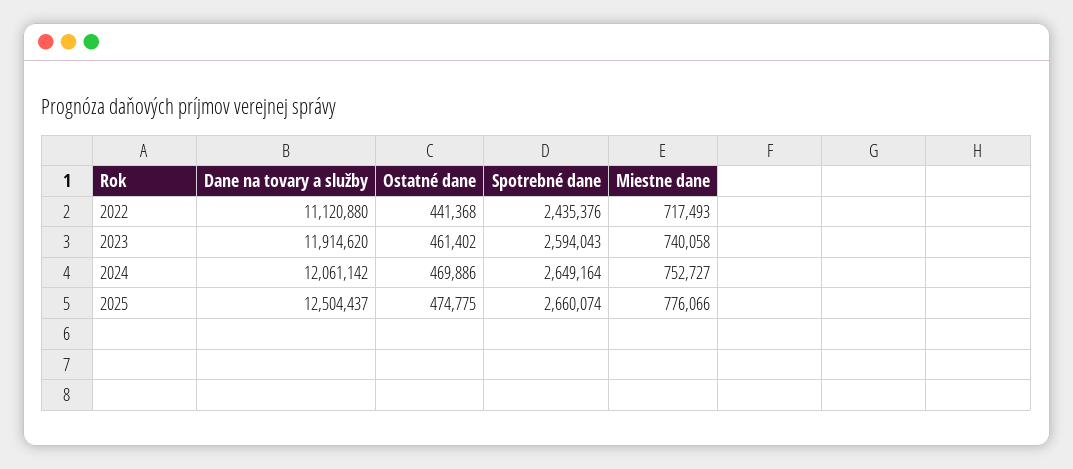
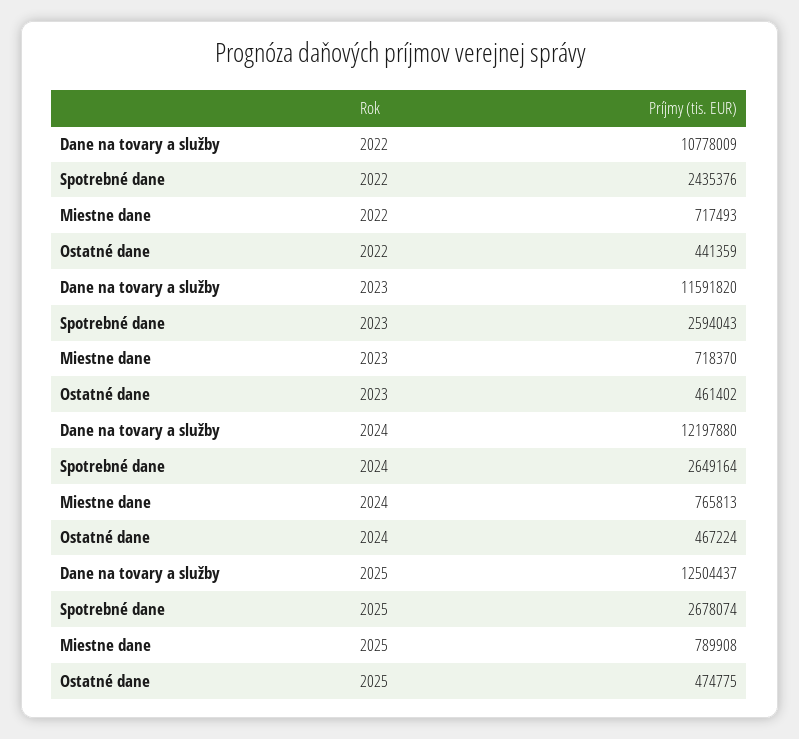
Dane na tovary a služby, 2022: 11120880 -> 10778009
Ostatné dane, 2022: 441368 -> 441359
Dane na tovary a služby, 2023: 11914620 -> 11591820
Miestne dane, 2023: 740058 -> 718370
Dane na tovary a služby, 2024: 12061142 -> 12197880
Ostatné dane, 2024: 469886 -> 467224
Miestne dane, 2024: 752727 -> 765813
Spotrebné dane, 2025: 2660074 -> 2678074
Miestne dane, 2025: 776066 -> 789908

